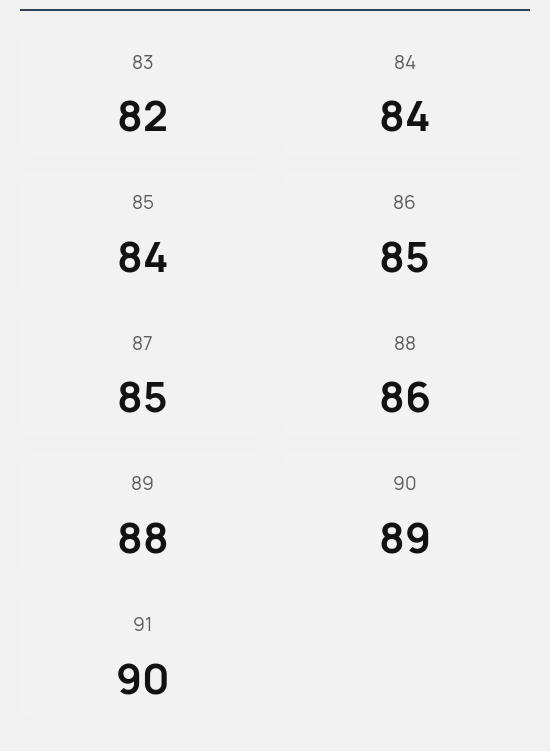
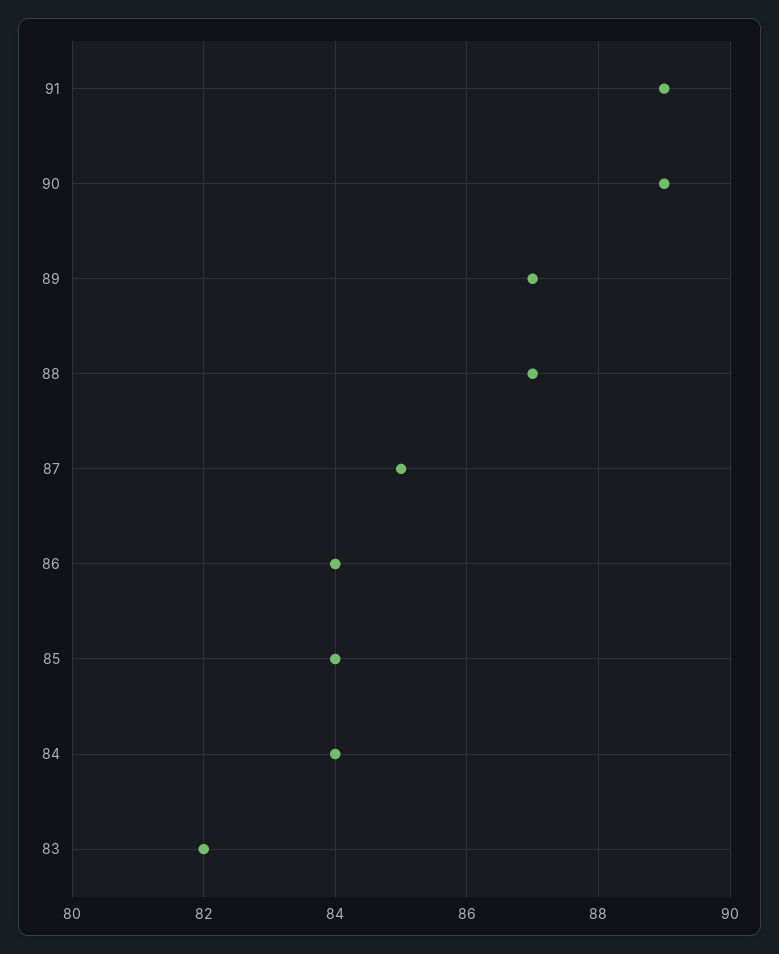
86: 85 -> 84
88: 86 -> 87
89: 88 -> 87
91: 90 -> 89

